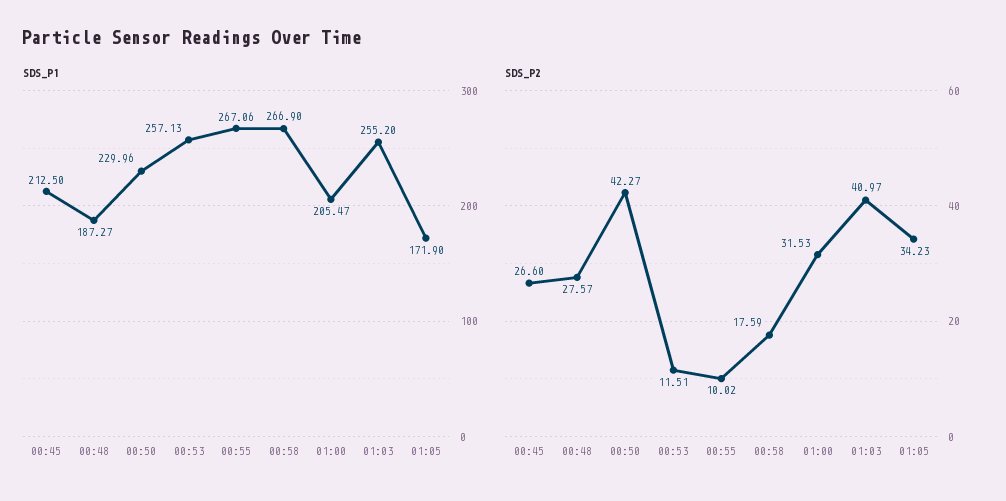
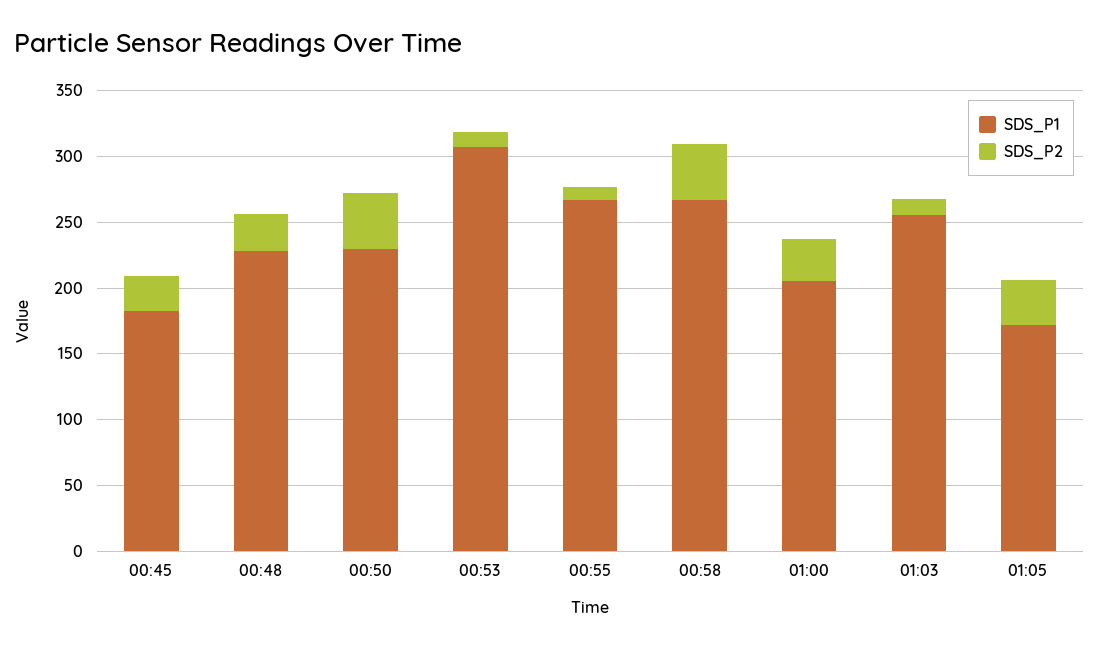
SDS_P1, 00:45: 212.5 -> 180
SDS_P1, 00:48: 187.27 -> 230
SDS_P1, 00:53: 257.13 -> 310
SDS_P2, 00:58: 17.59 -> 40
SDS_P2, 01:03: 40.97 -> 10

